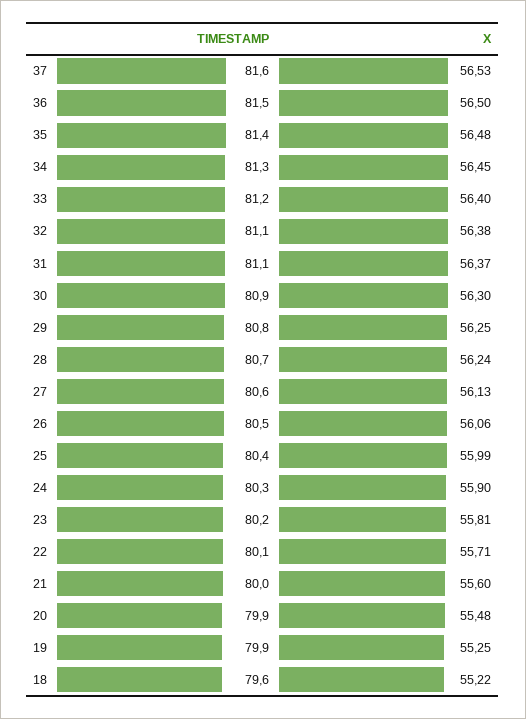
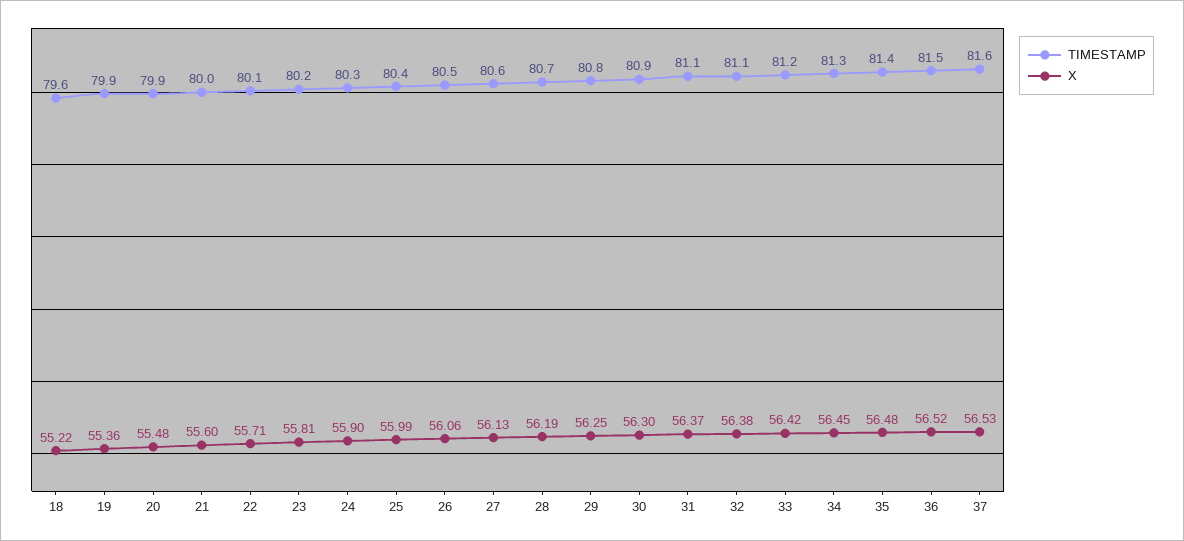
X, 36: 56.5 -> 56.52
X, 33: 56.4 -> 56.42
X, 28: 56.24 -> 56.19
X, 19: 55.25 -> 55.36

